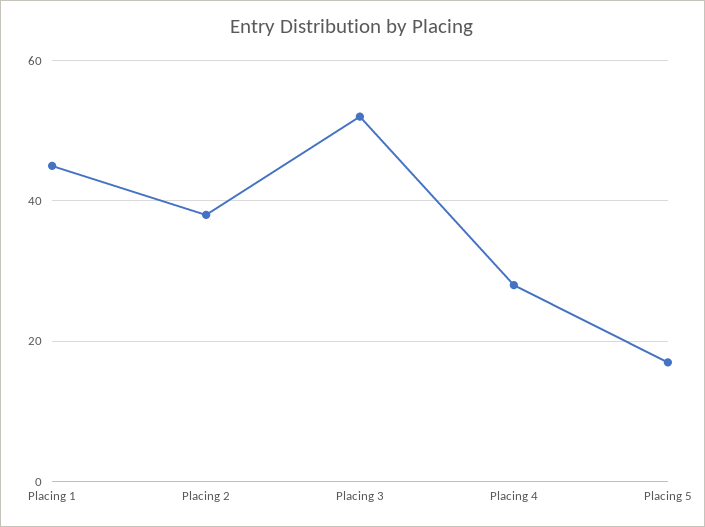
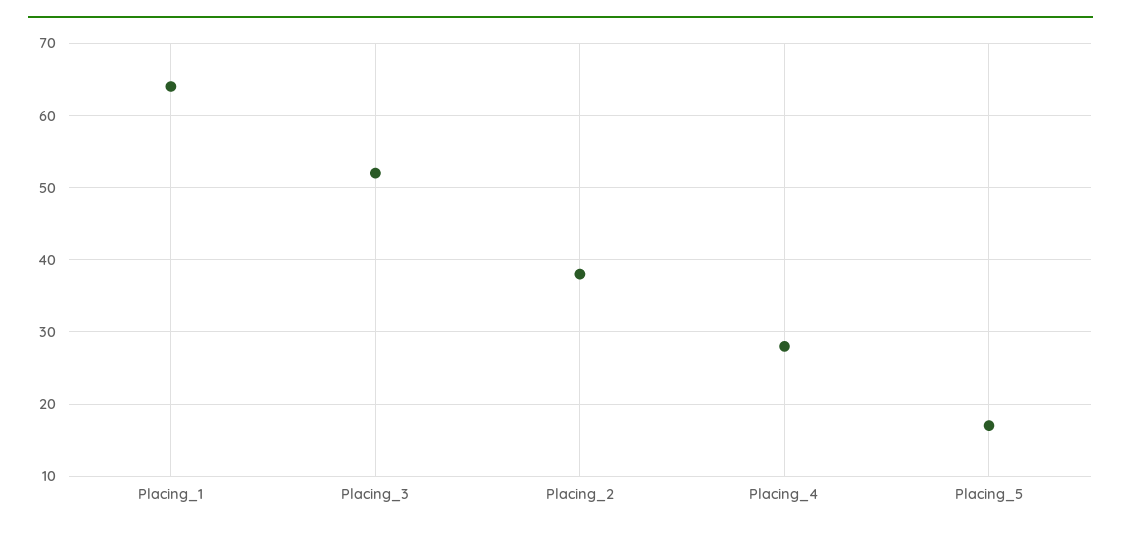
Placing 1: 45 -> 64

